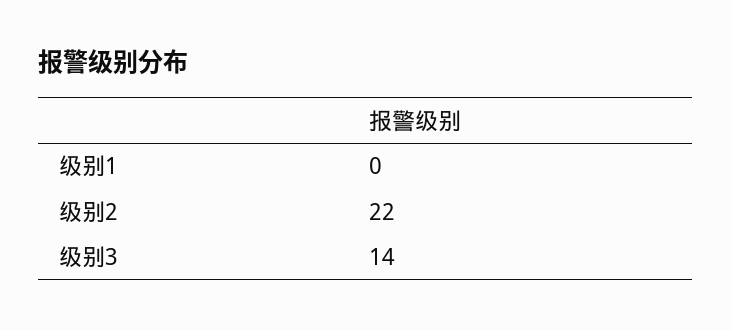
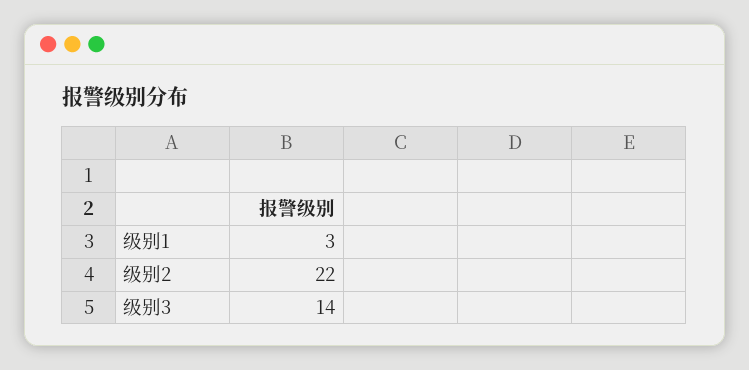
级别1: 0 -> 3

